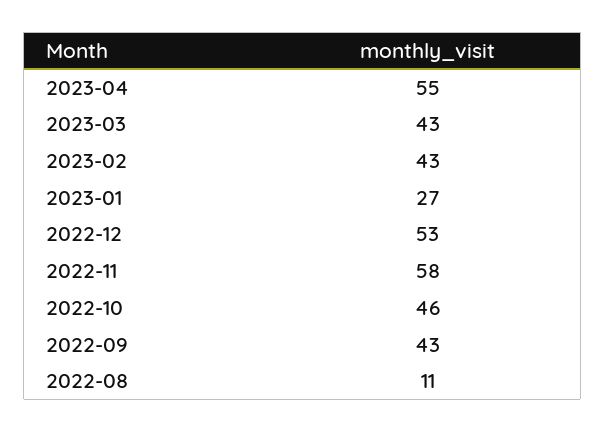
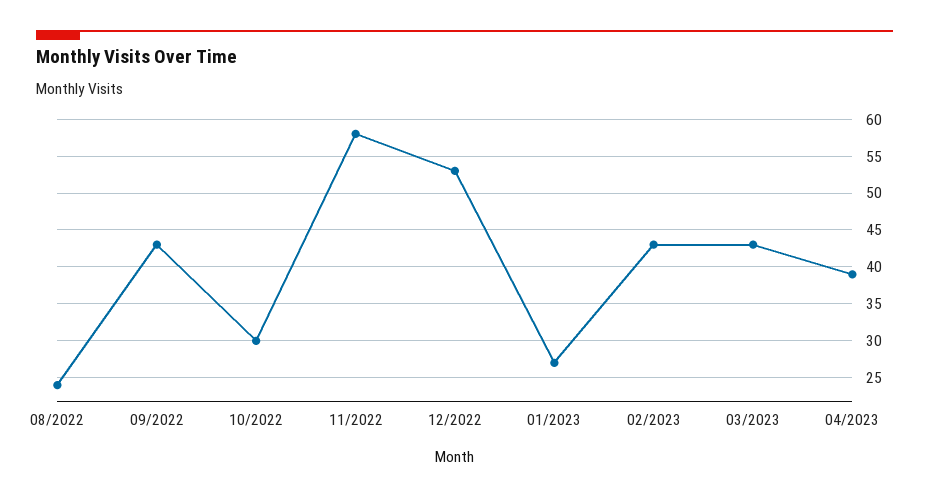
2023-04: 55 -> 39
2022-10: 46 -> 30
2022-08: 11 -> 24

